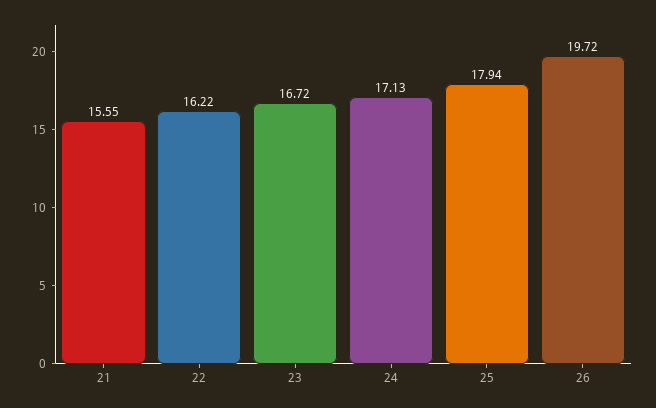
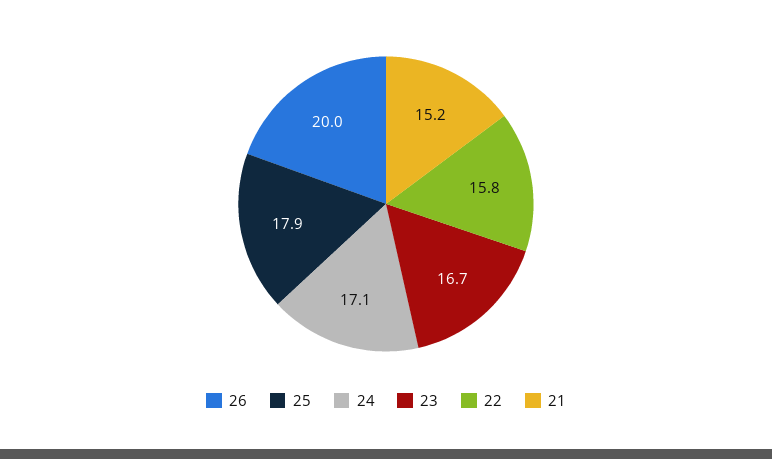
21: 15.55 -> 15.2
22: 16.22 -> 15.8
26: 19.72 -> 20

